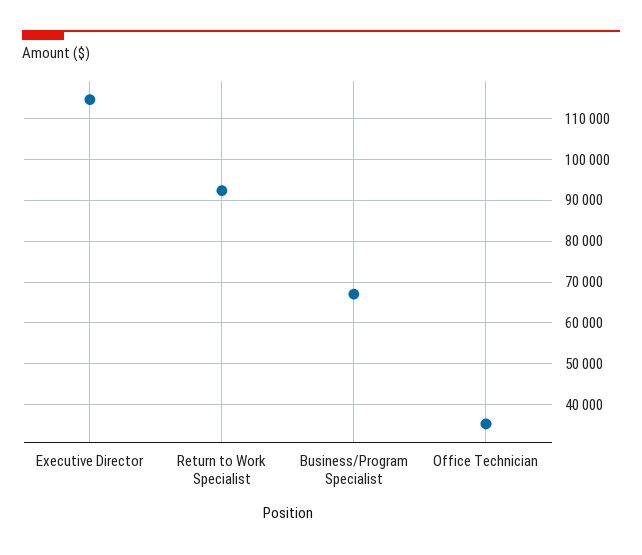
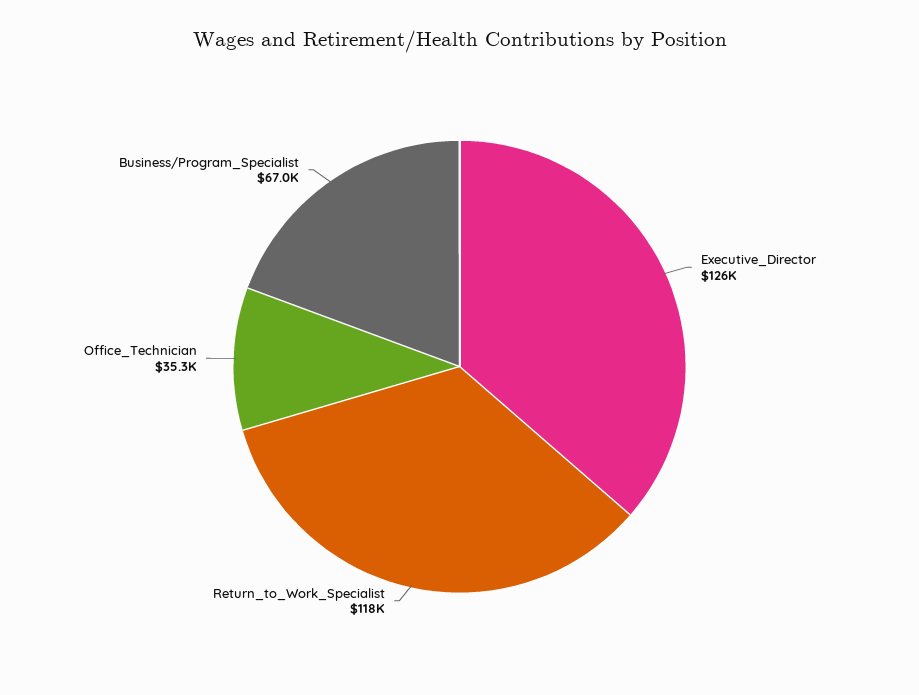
Executive Director: 114000 -> 126000
Return to Work Specialist: 92000 -> 118000

